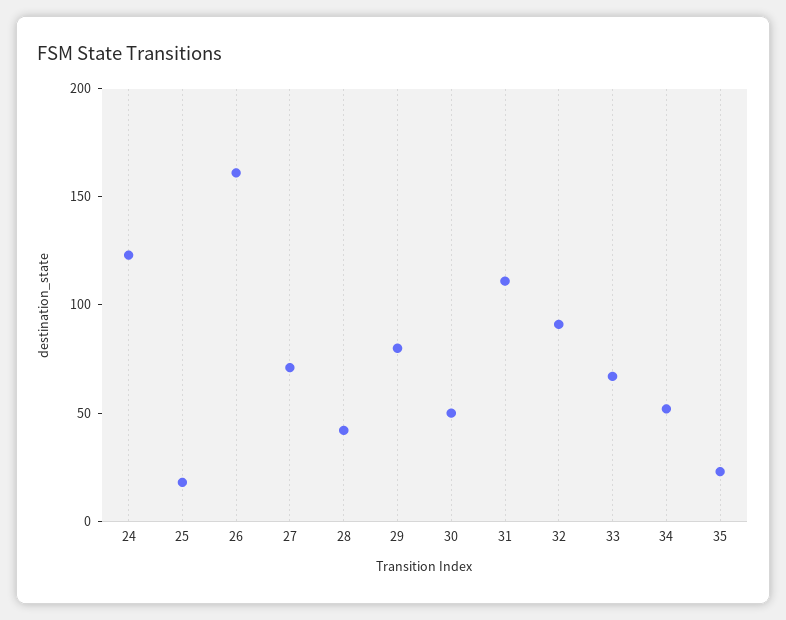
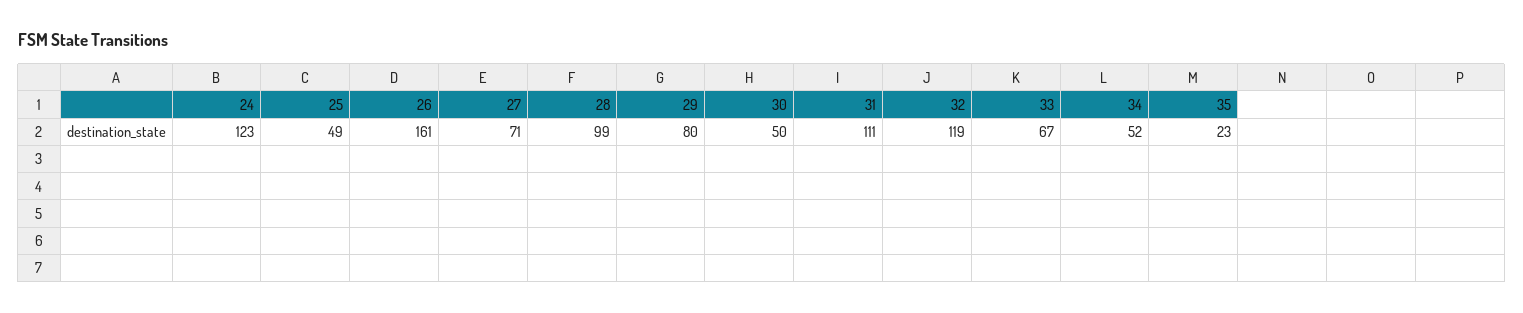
25: 20 -> 49
28: 40 -> 99
32: 90 -> 119

